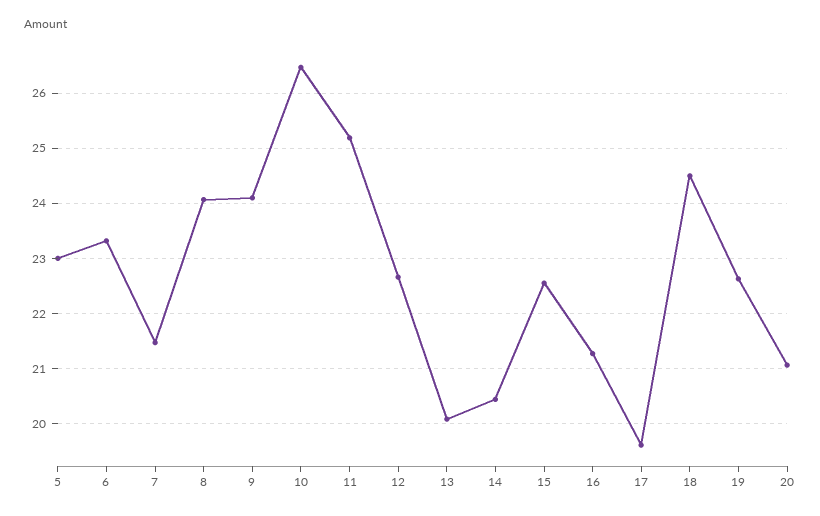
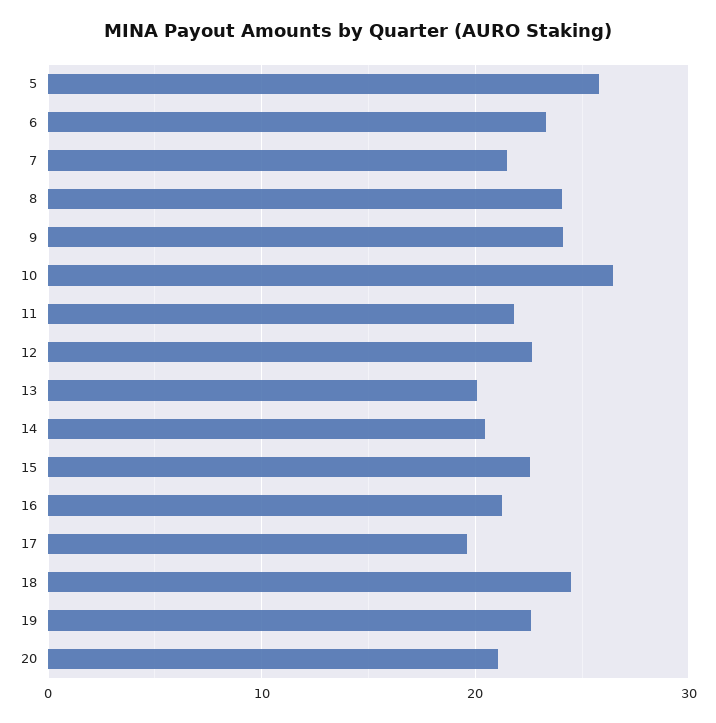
5: 23 -> 26
11: 25.2 -> 22

